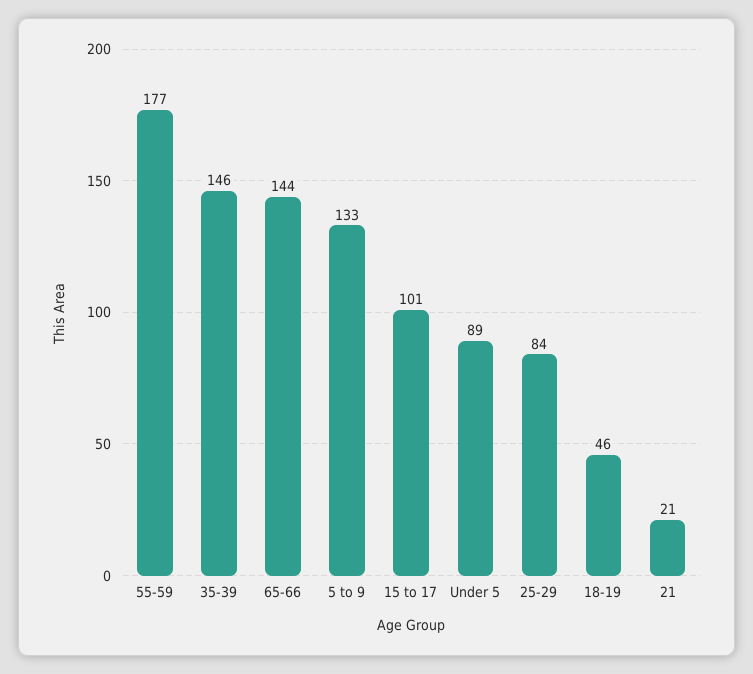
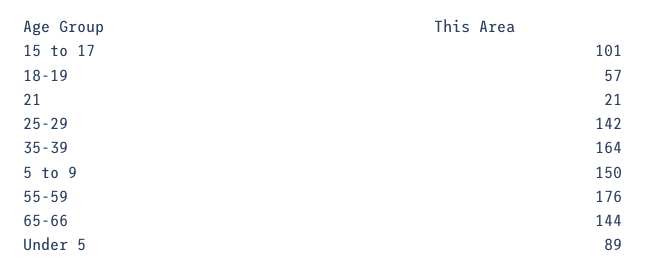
55-59: 177 -> 176
35-39: 146 -> 164
5 to 9: 133 -> 150
25-29: 84 -> 142
18-19: 46 -> 57

